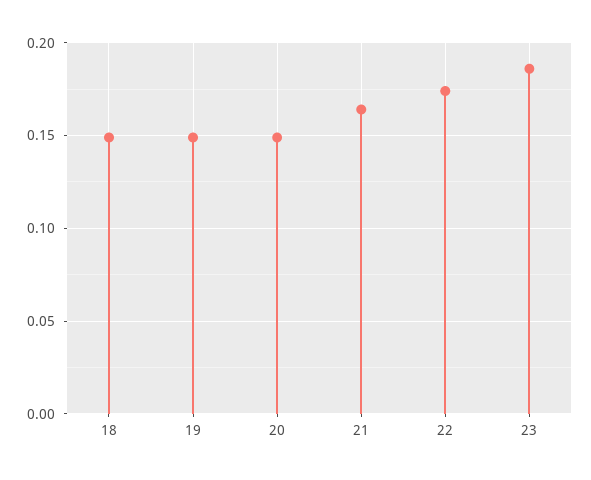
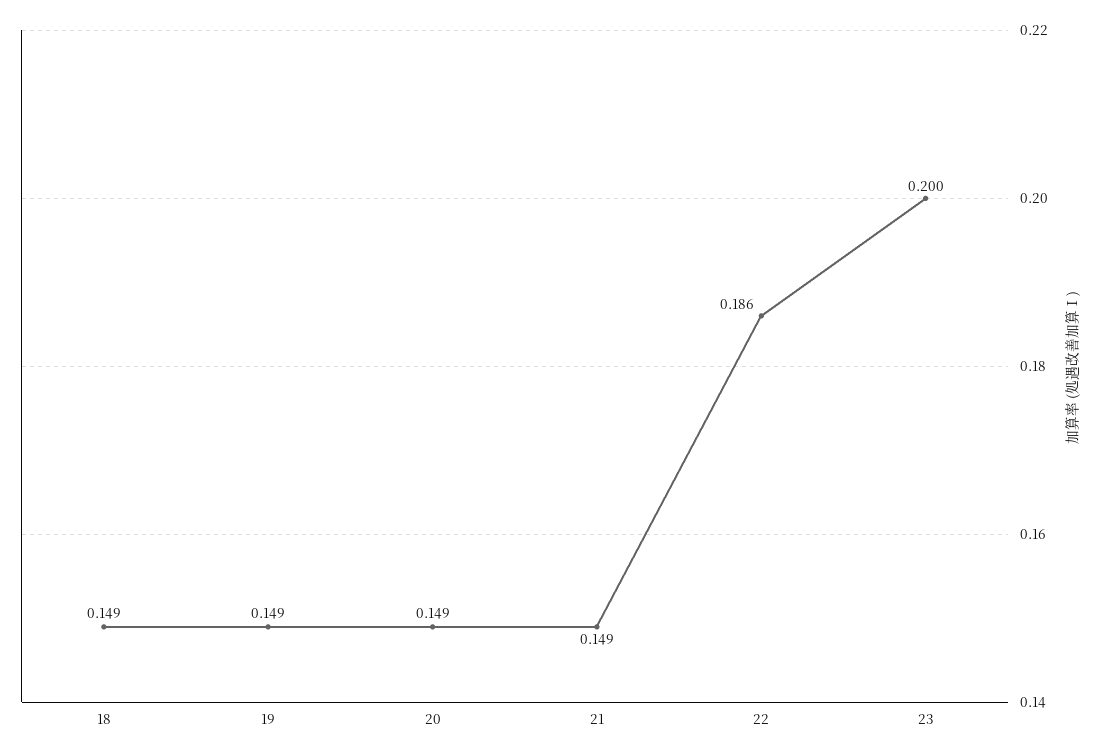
21: 0.165 -> 0.149
22: 0.175 -> 0.186
23: 0.185 -> 0.2

